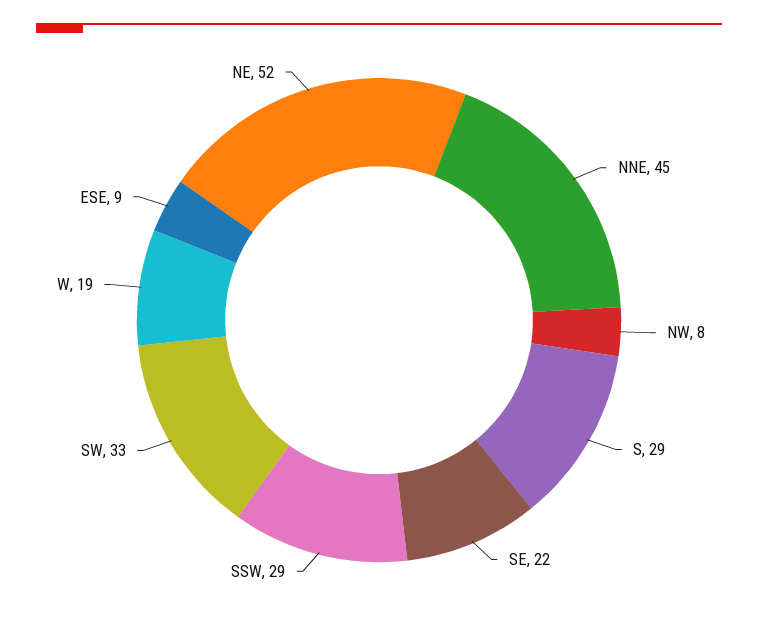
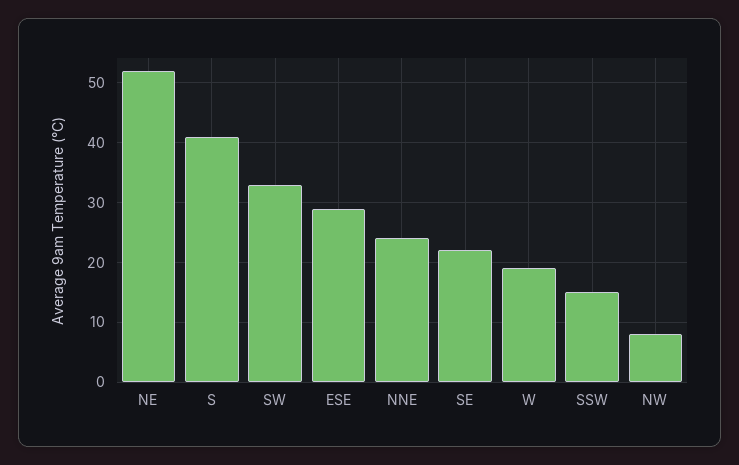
NNE: 45 -> 25
S: 29 -> 40
SSW: 29 -> 15
ESE: 9 -> 30

